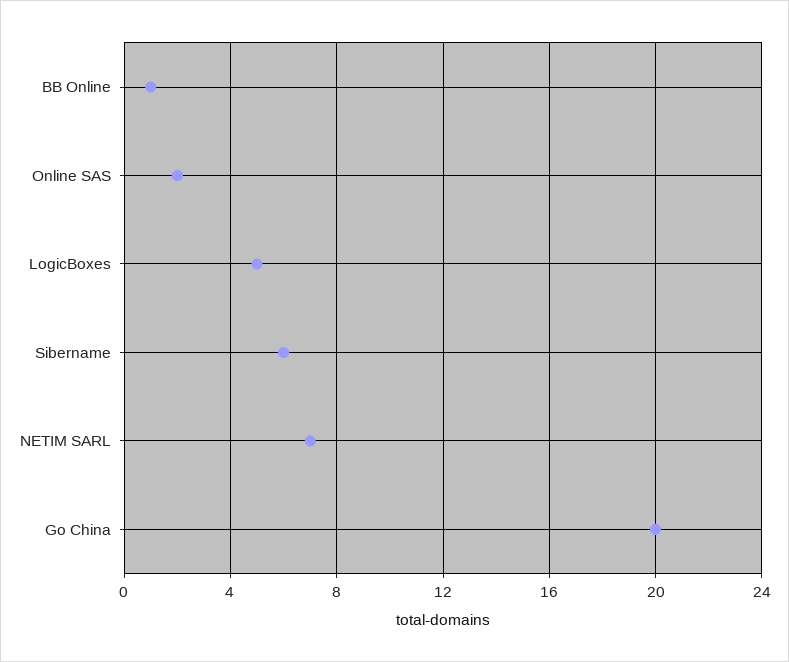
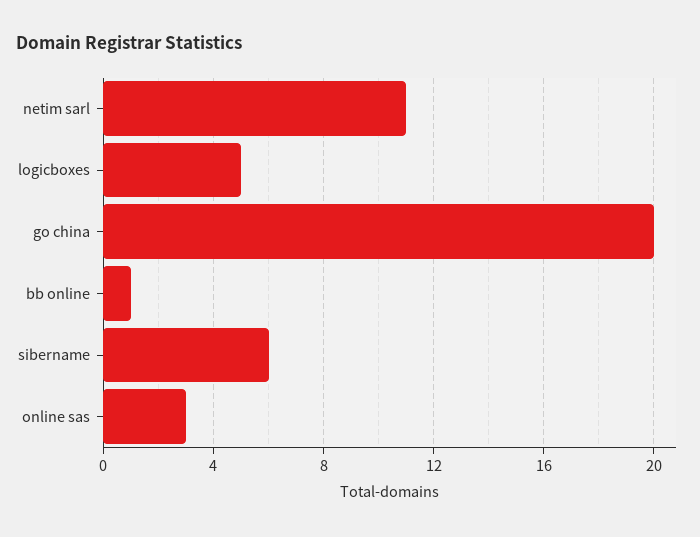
Online SAS: 2 -> 3
NETIM SARL: 7 -> 11

